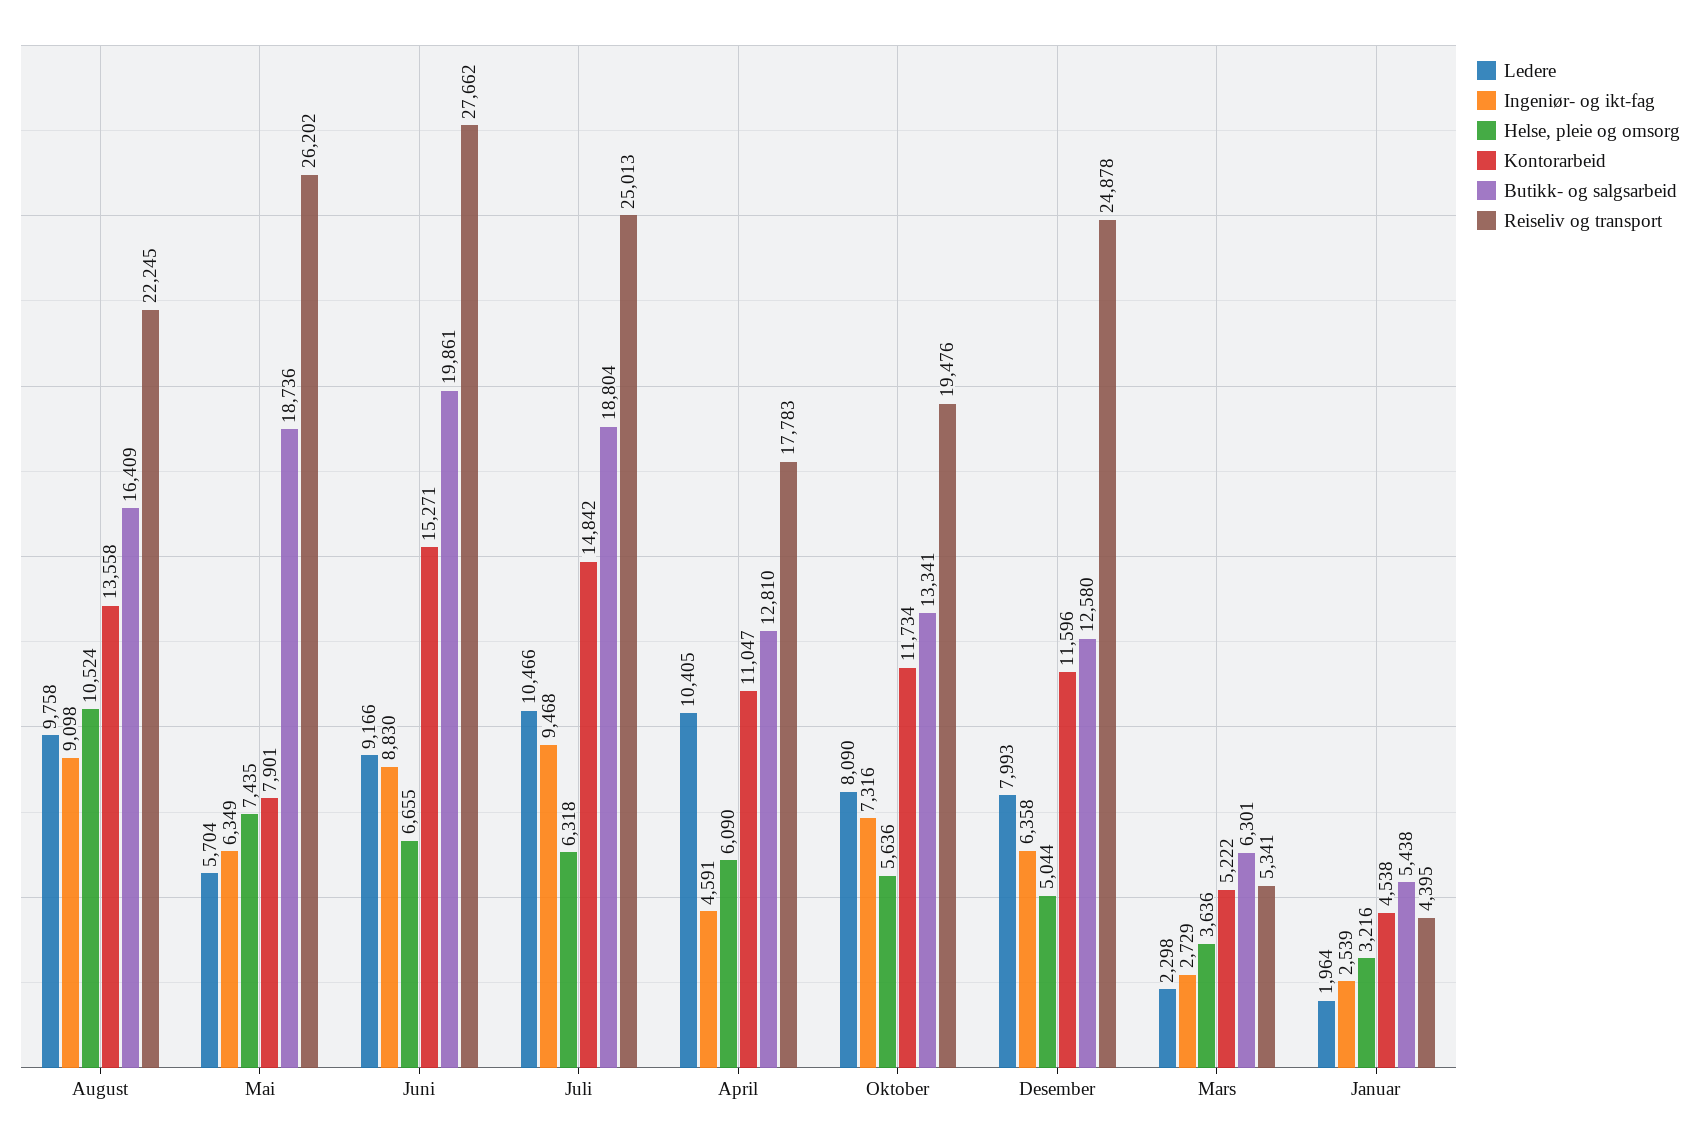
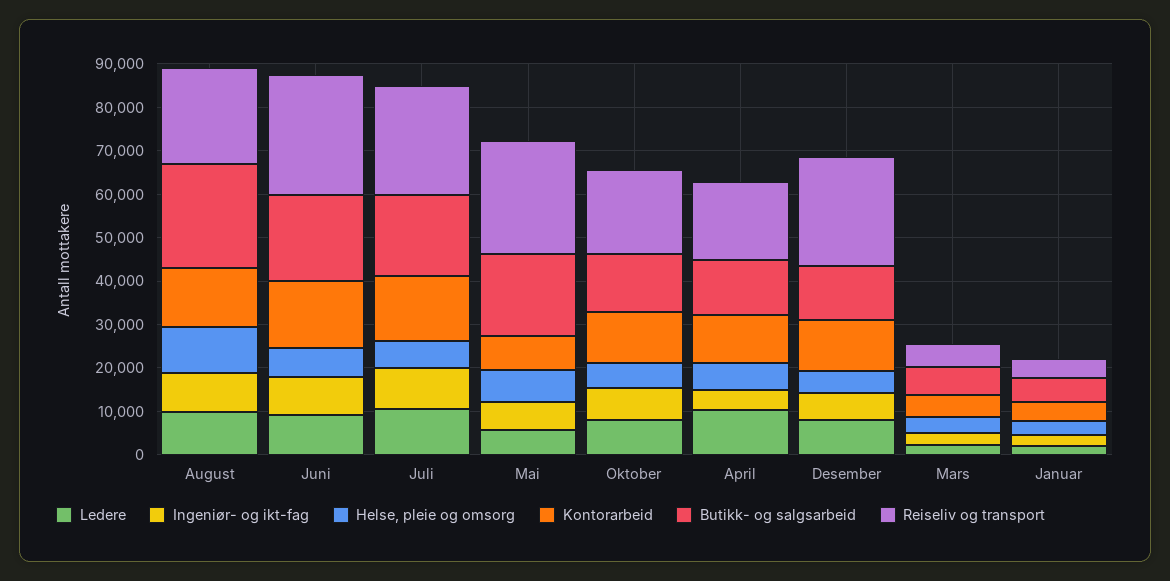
Butikk- og salgsarbeid, August: 16409 -> 24000

